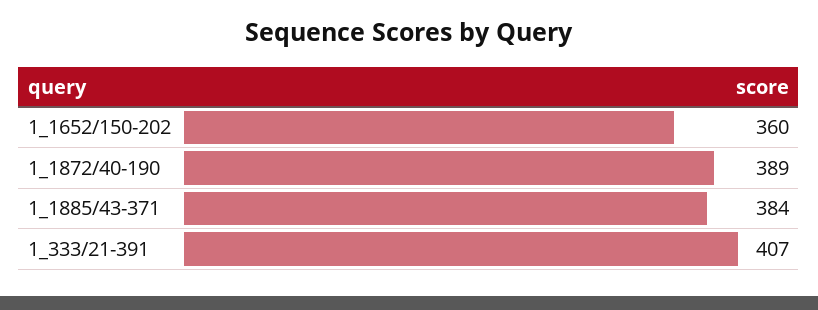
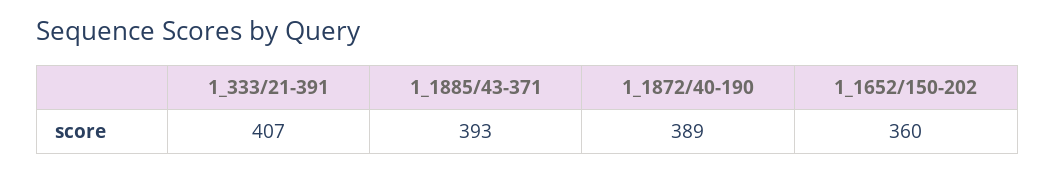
1_1885/43-371: 384 -> 393

